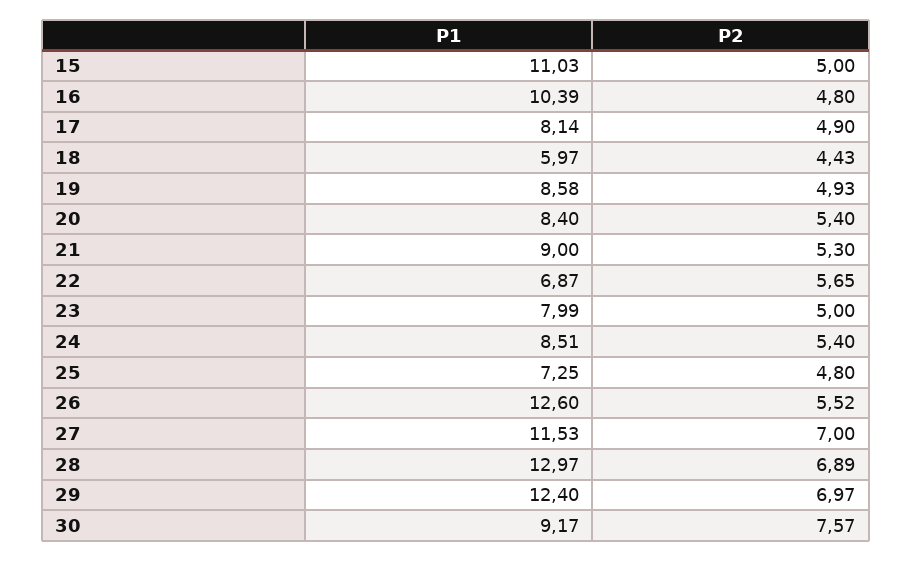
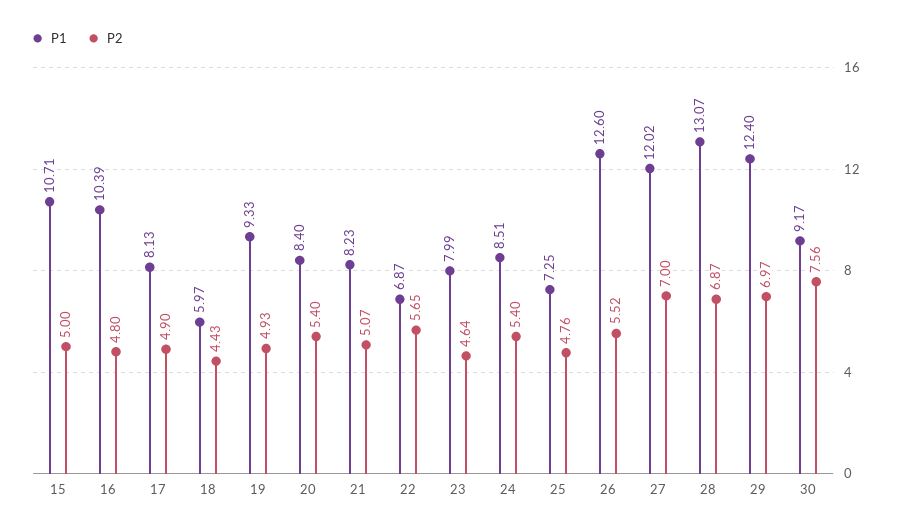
P1, 15: 11.03 -> 10.71
P1, 17: 8.14 -> 8.13
P1, 19: 8.58 -> 9.33
P1, 21: 9 -> 8.23
P2, 21: 5.3 -> 5.07
P2, 23: 5 -> 4.64
P2, 25: 4.8 -> 4.76
P1, 27: 11.53 -> 12.02
P1, 28: 12.97 -> 13.07
P2, 28: 6.89 -> 6.87
P2, 30: 7.57 -> 7.56

